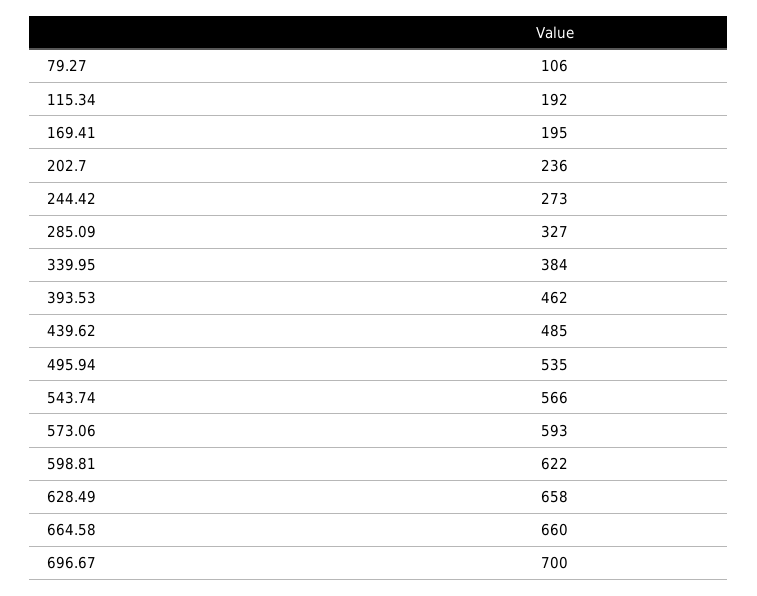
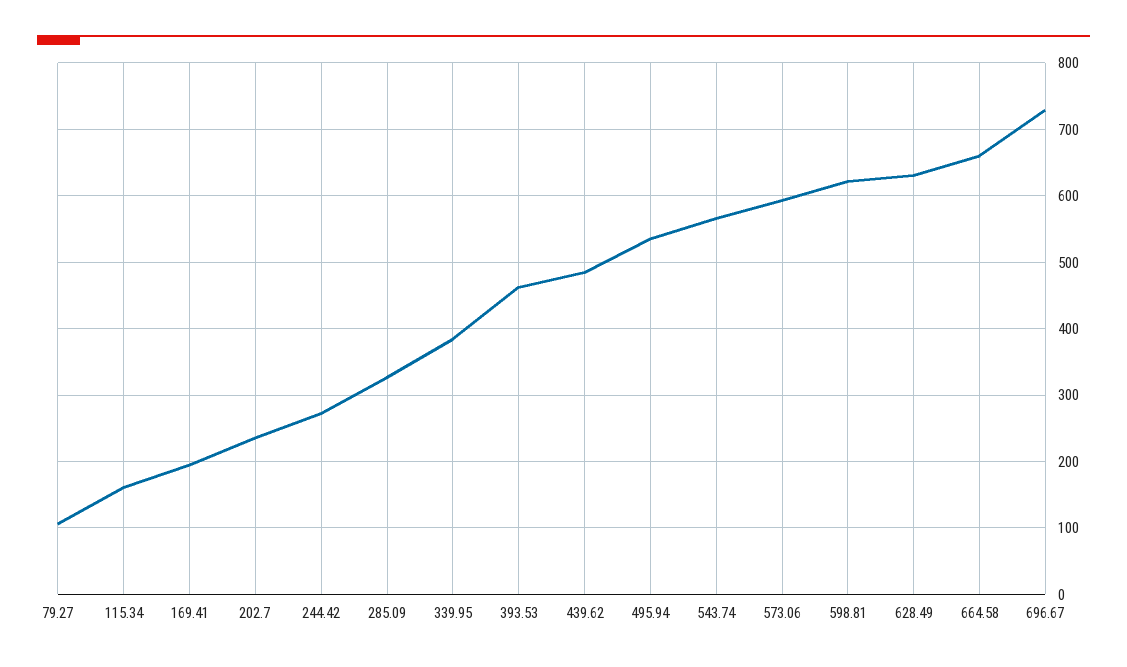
115.34: 192 -> 160
628.49: 658 -> 630
696.67: 700 -> 730

